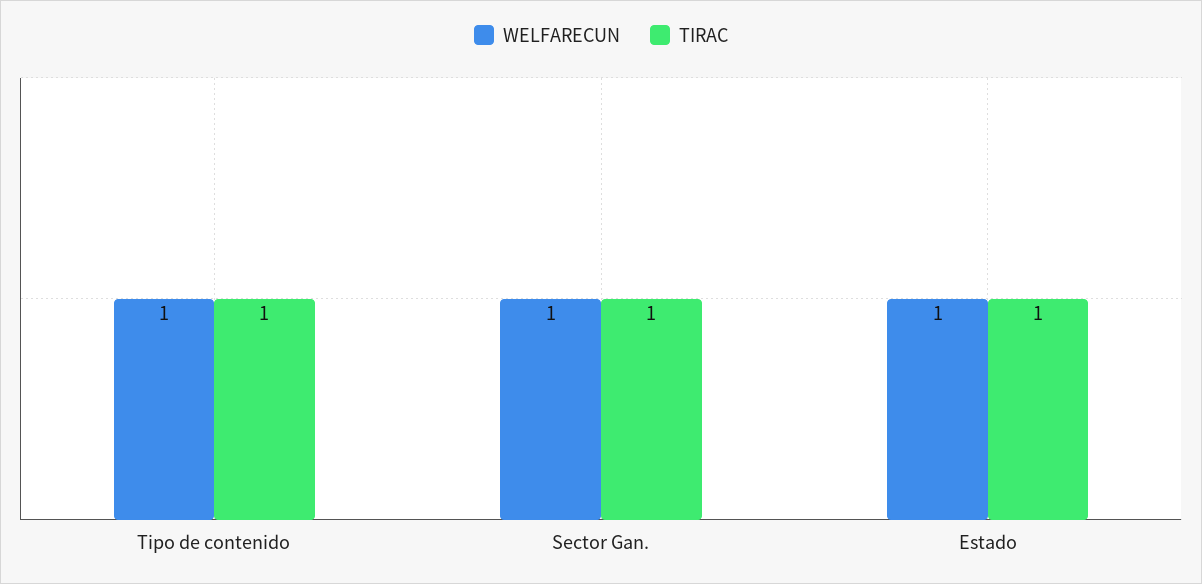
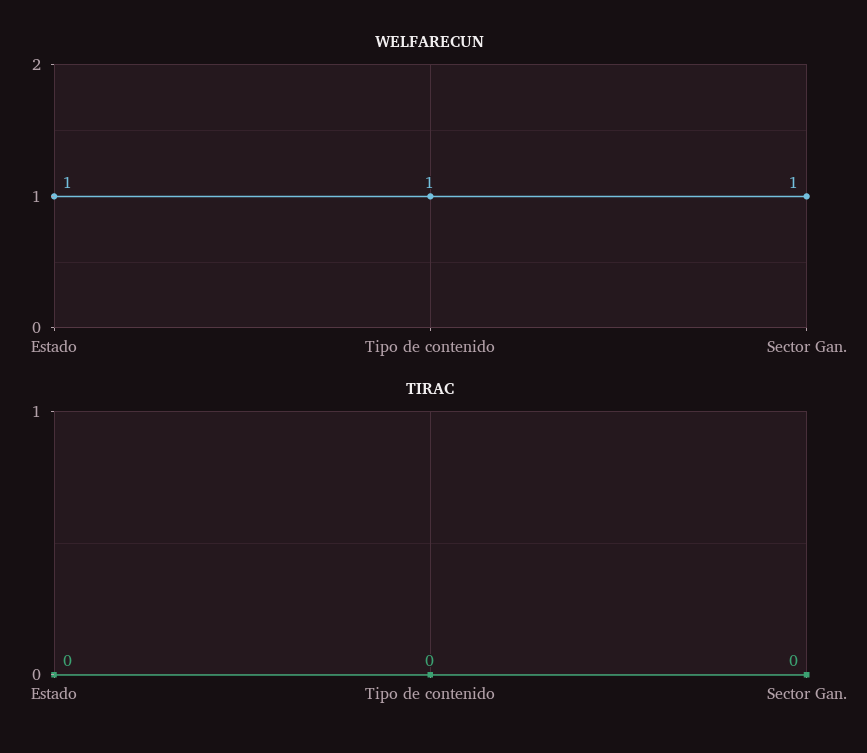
TIRAC, Tipo de contenido: 1 -> 0
TIRAC, Sector Gan.: 1 -> 0
TIRAC, Estado: 1 -> 0

